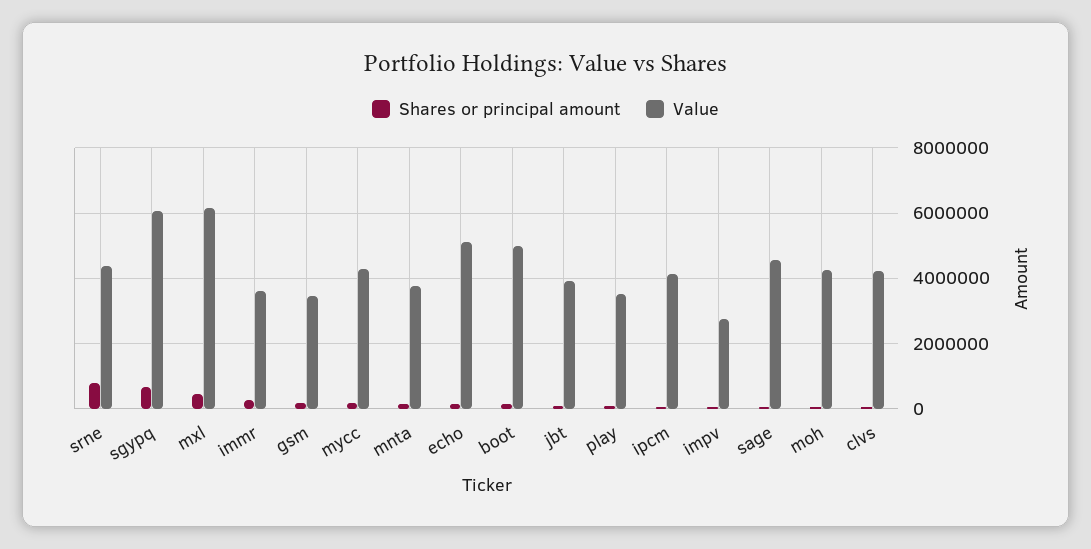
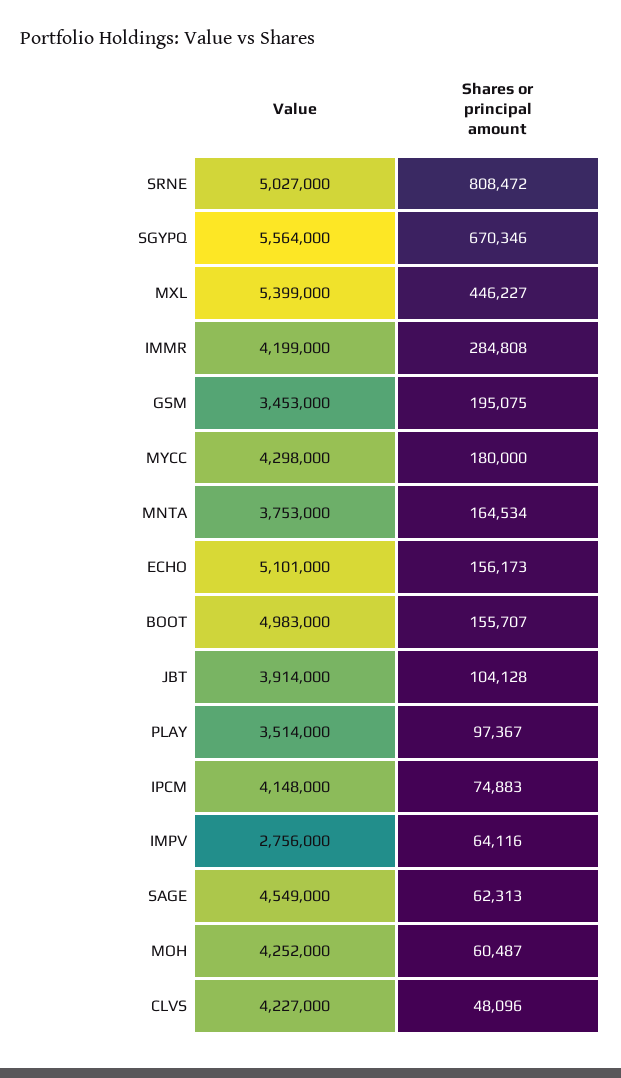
Value, srne: 4400000 -> 5027000
Value, sgypq: 6000000 -> 5564000
Value, mxl: 6200000 -> 5399000
Value, immr: 3600000 -> 4199000

